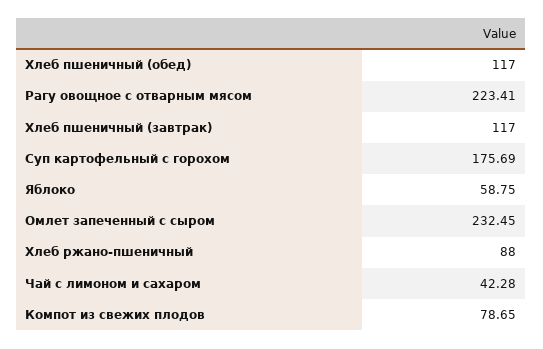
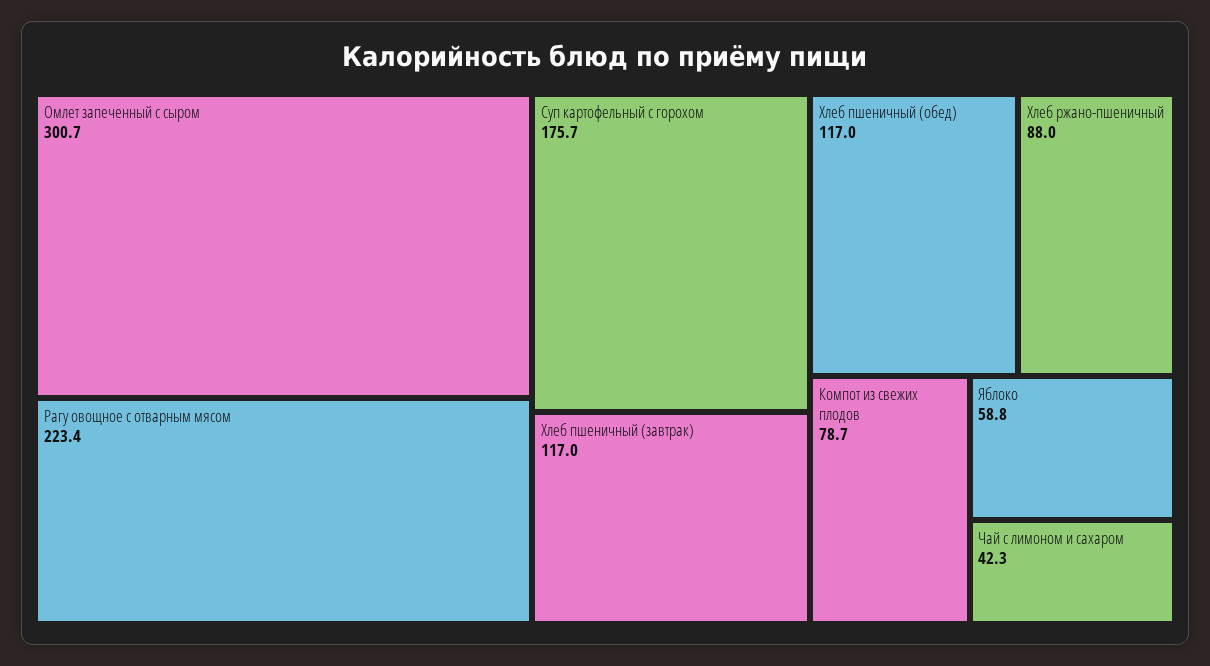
Омлет запеченный с сыром: 232.45 -> 300.7

